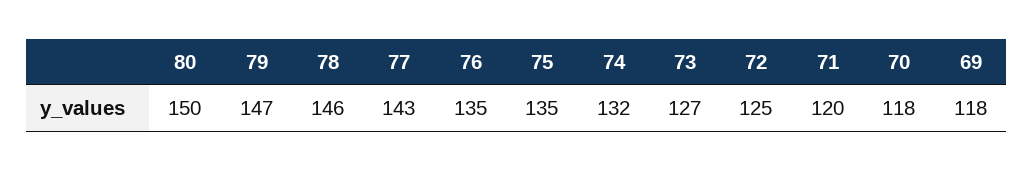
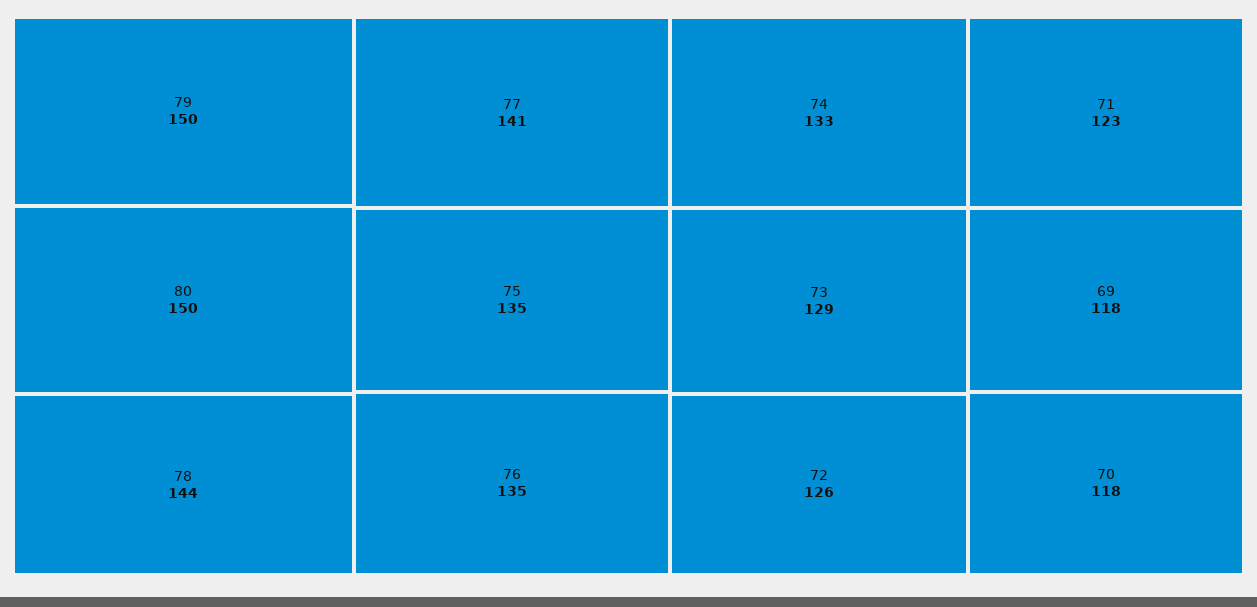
79: 147 -> 150
78: 146 -> 144
77: 143 -> 141
74: 132 -> 133
73: 127 -> 129
72: 125 -> 126
71: 120 -> 123

